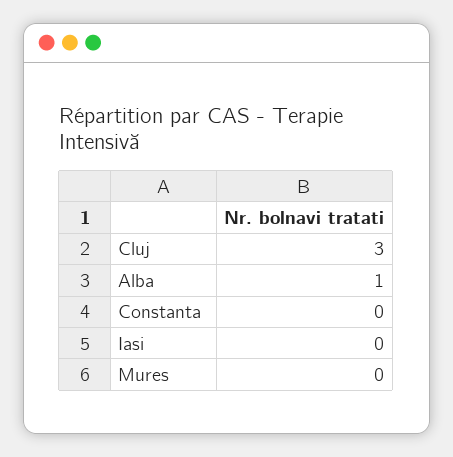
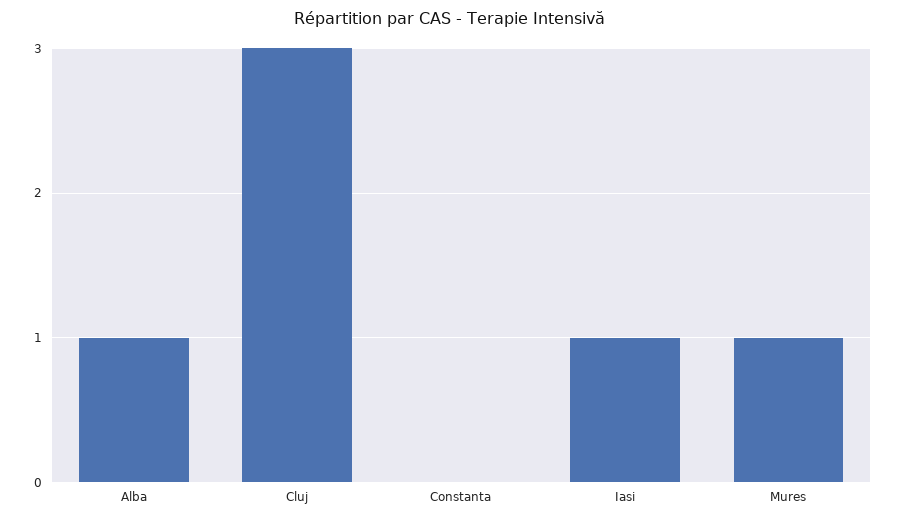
Iasi: 0 -> 1
Mures: 0 -> 1

